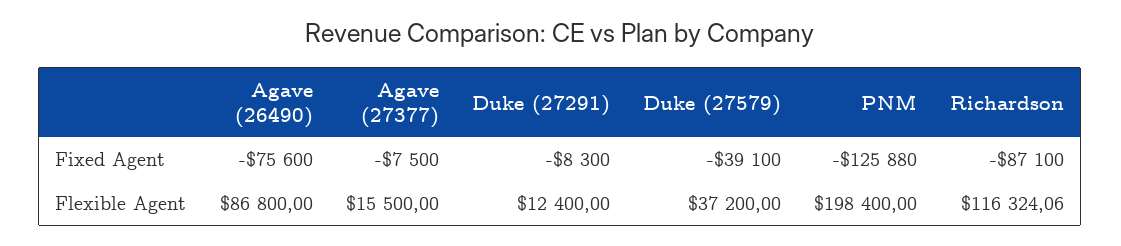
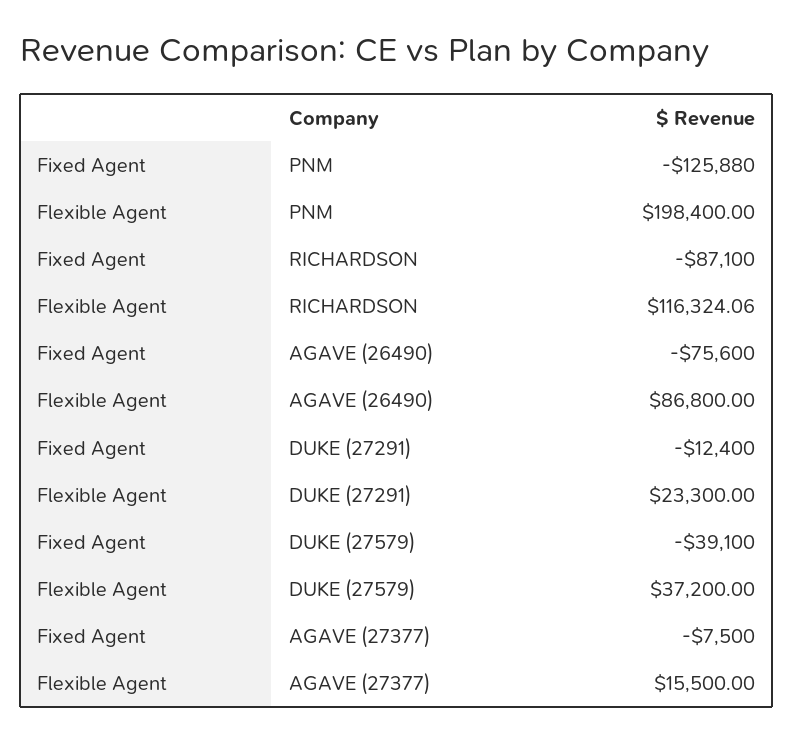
Duke (27291), Fixed Agent: -8300 -> -12400
Duke (27291), Flexible Agent: 12400 -> 23300

